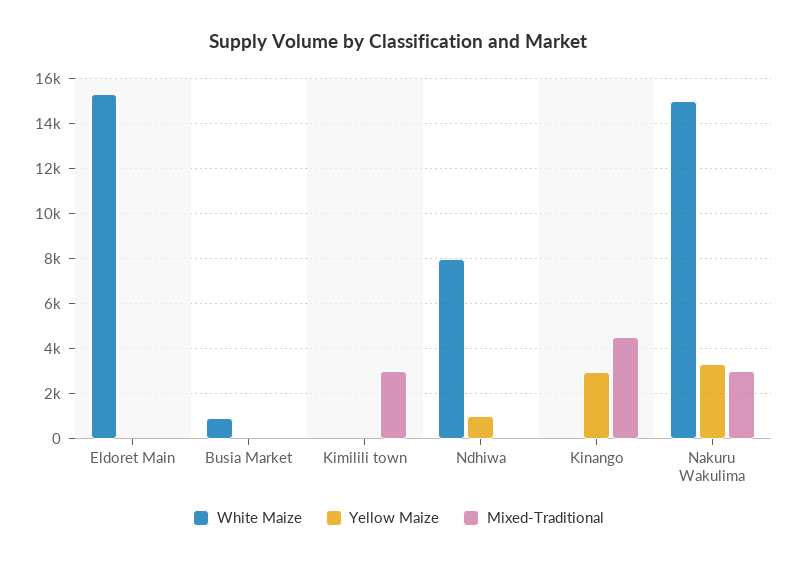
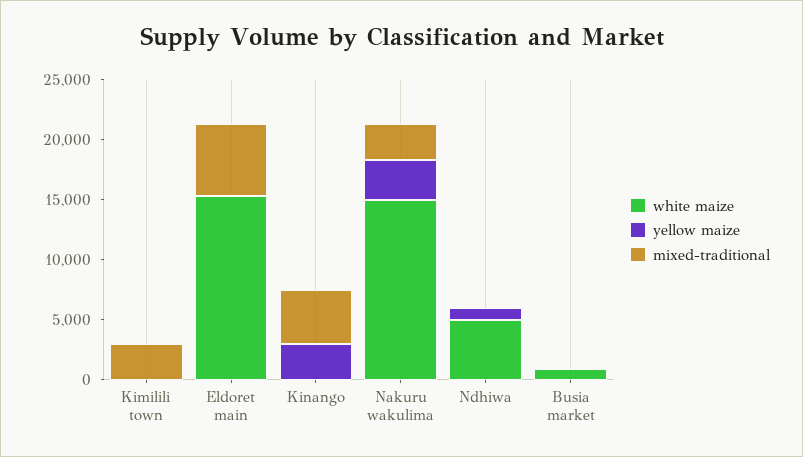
Mixed-Traditional, Eldoret Main: 0 -> 6000
White Maize, Ndhiwa: 8000 -> 5000

